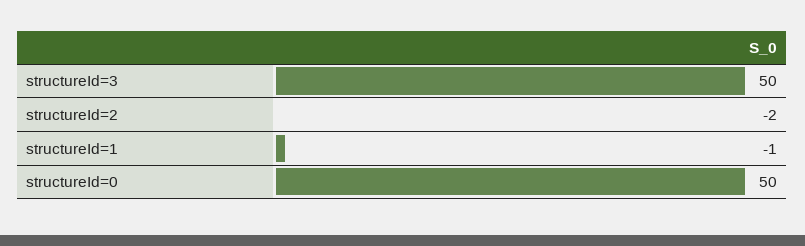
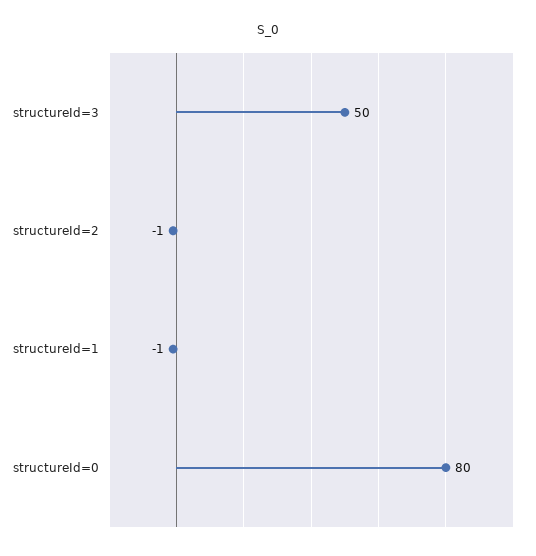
structureId=2: -2 -> -1
structureId=0: 50 -> 80

